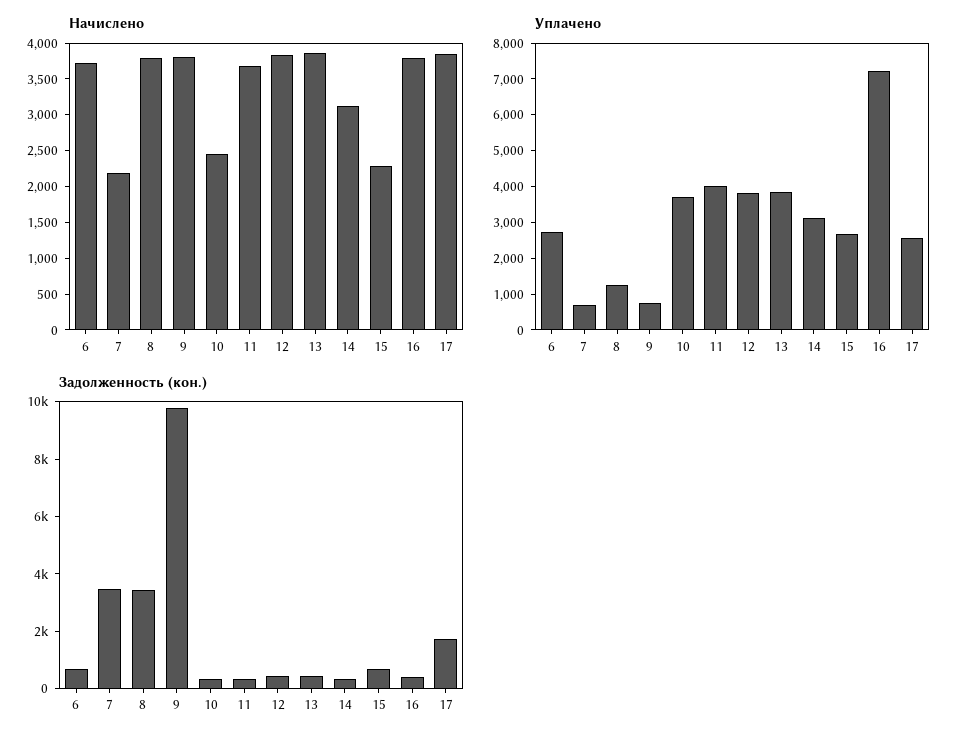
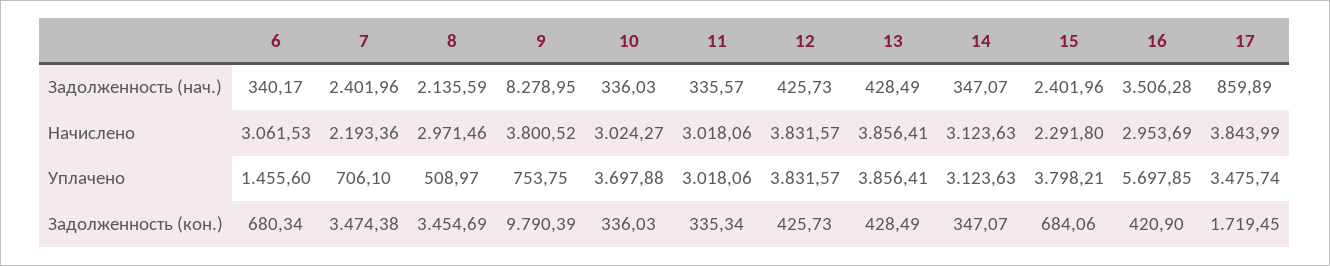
Начислено, 6: 3750 -> 3061.53
Начислено, 8: 3750 -> 2971.46
Начислено, 10: 2500 -> 3024.27
Начислено, 11: 3750 -> 3018.06
Начислено, 16: 3750 -> 2953.69
Уплачено, 6: 2750 -> 1455.6
Уплачено, 8: 1250 -> 508.97
Уплачено, 11: 4000 -> 3018.06
Уплачено, 15: 2750 -> 3798.21
Уплачено, 16: 7250 -> 5697.85
Уплачено, 17: 2500 -> 3475.74
Задолженность (нач.), 6: none -> 340.17
Задолженность (нач.), 7: none -> 2401.96
Задолженность (нач.), 8: none -> 2135.59
Задолженность (нач.), 9: none -> 8278.95
Задолженность (нач.), 10: none -> 336.03
Задолженность (нач.), 11: none -> 335.57
Задолженность (нач.), 12: none -> 425.73
Задолженность (нач.), 13: none -> 428.49
Задолженность (нач.), 14: none -> 347.07
Задолженность (нач.), 15: none -> 2401.96
Задолженность (нач.), 16: none -> 3506.28
Задолженность (нач.), 17: none -> 859.89

